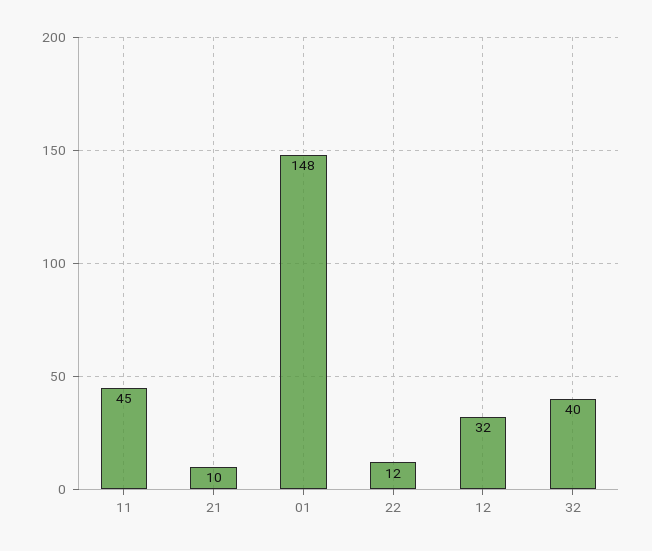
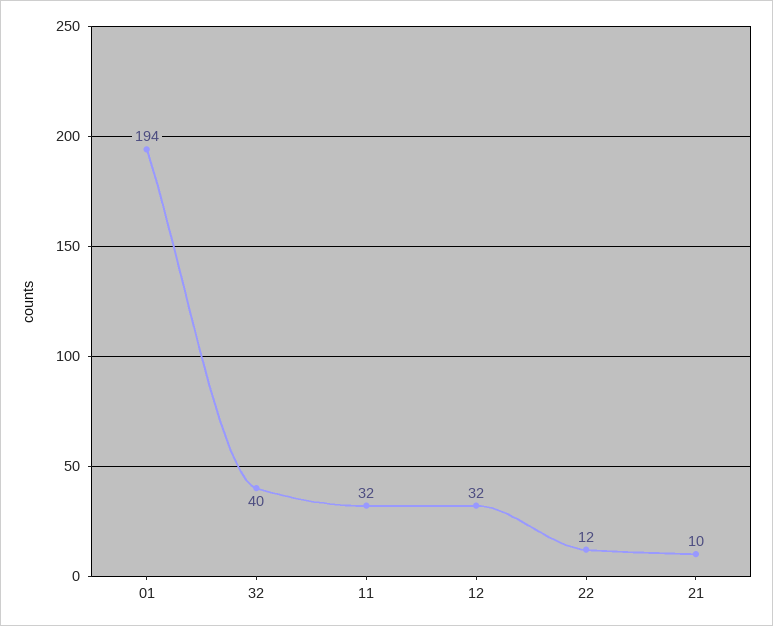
11: 45 -> 32
01: 148 -> 194

